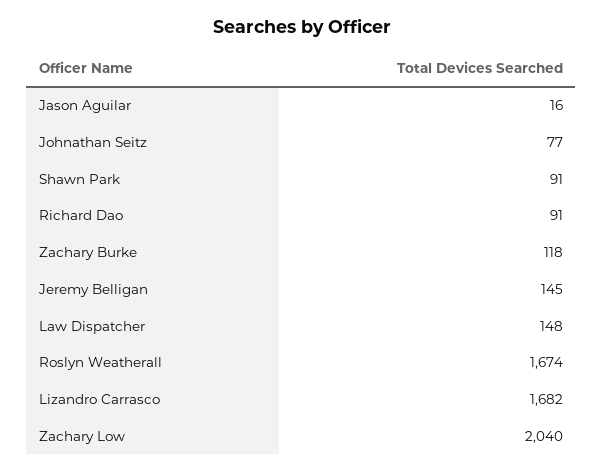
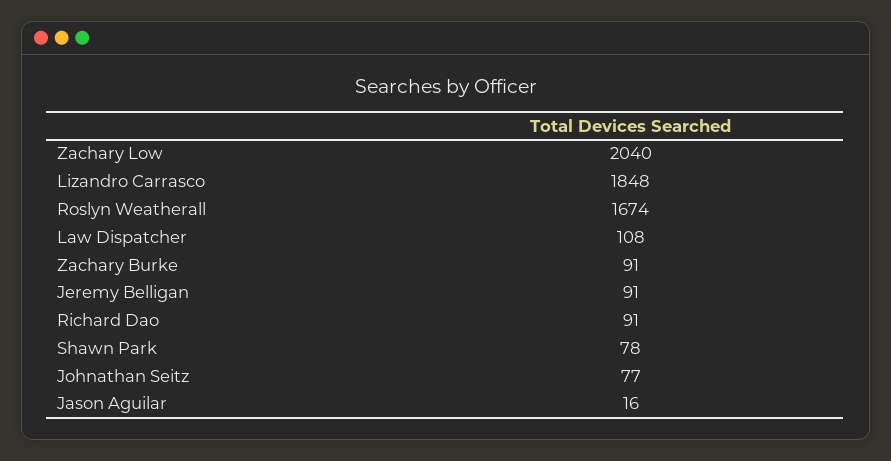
Shawn Park: 91 -> 78
Zachary Burke: 118 -> 91
Jeremy Belligan: 145 -> 91
Law Dispatcher: 148 -> 108
Lizandro Carrasco: 1682 -> 1848

